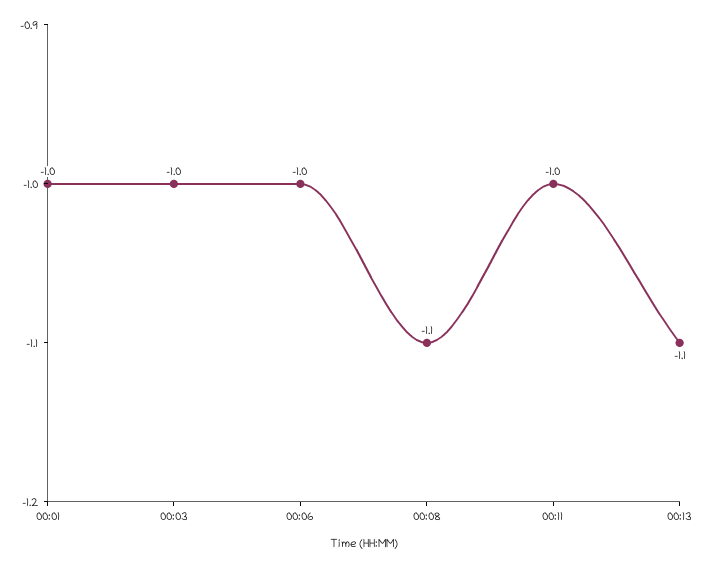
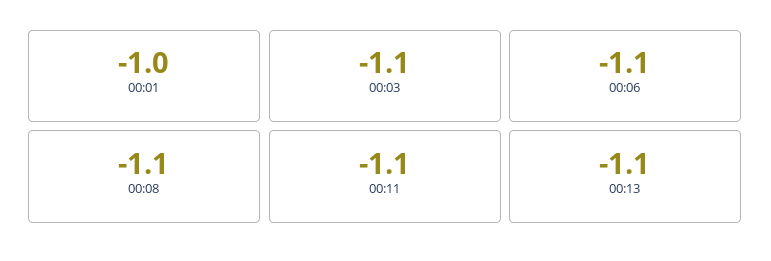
00:03: -1 -> -1.1
00:06: -1 -> -1.1
00:11: -1 -> -1.1

